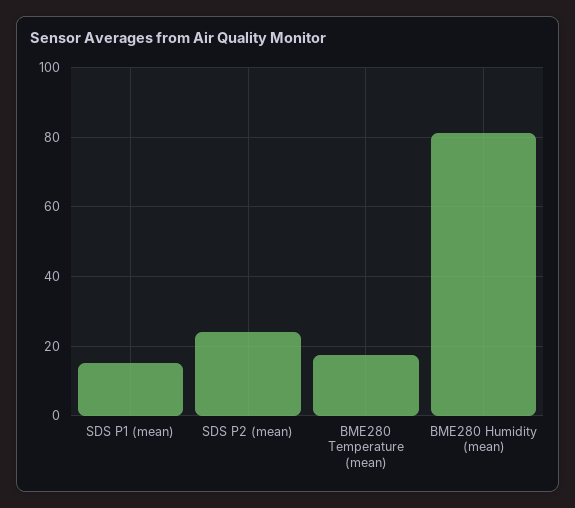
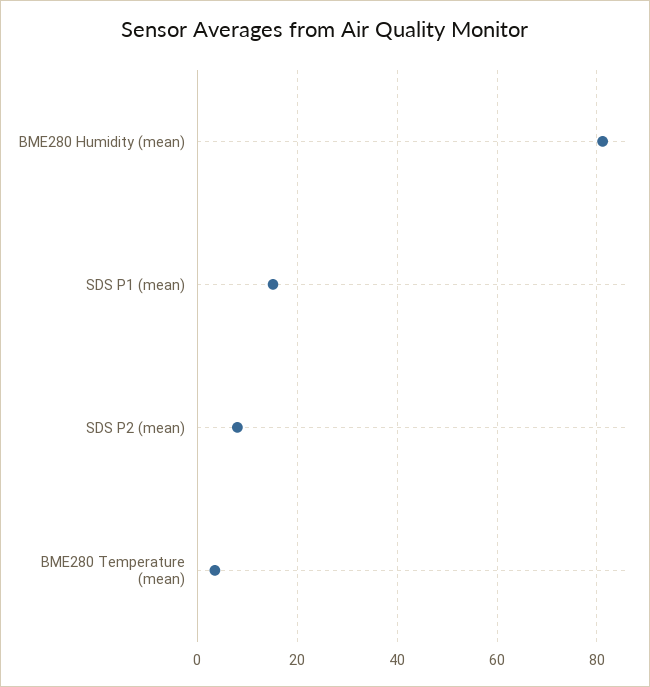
SDS P2 (mean): 24 -> 8
BME280 Temperature (mean): 18 -> 4

